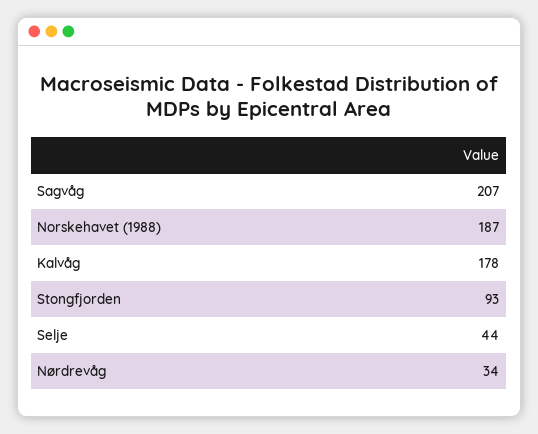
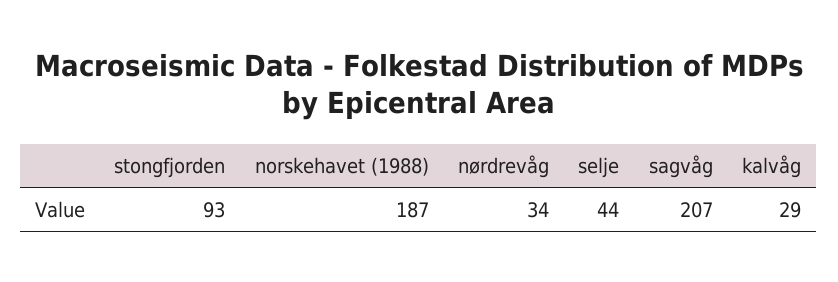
Kalvåg: 178 -> 29

